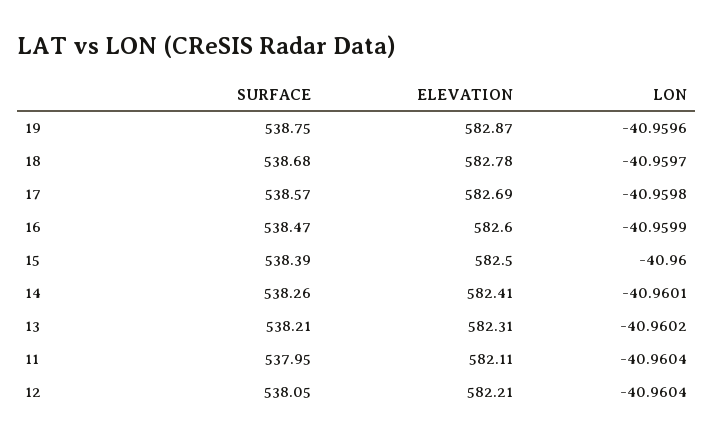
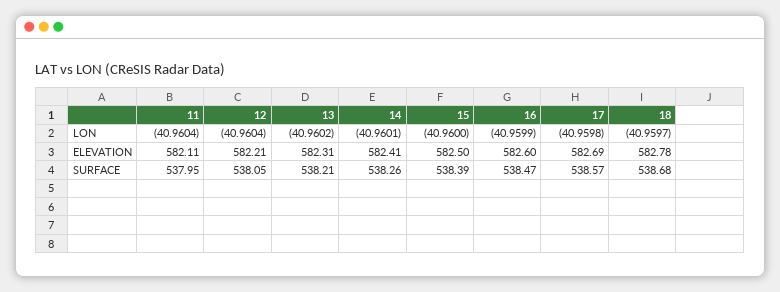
SURFACE, 19: 538.75 -> none
ELEVATION, 19: 582.87 -> none
LON, 19: -40.9596 -> none

